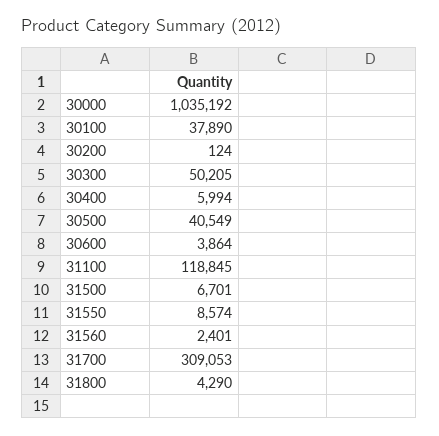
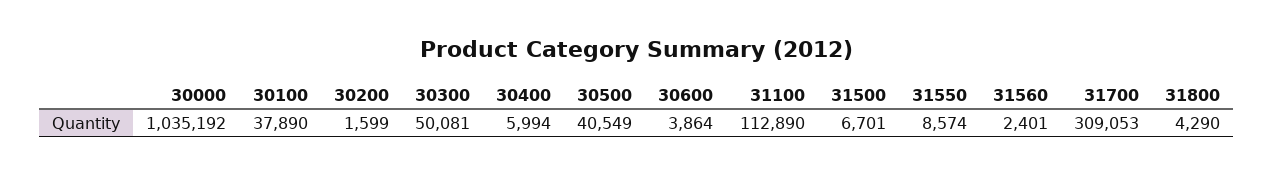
30200: 124 -> 1599
30300: 50205 -> 50081
31100: 118845 -> 112890

